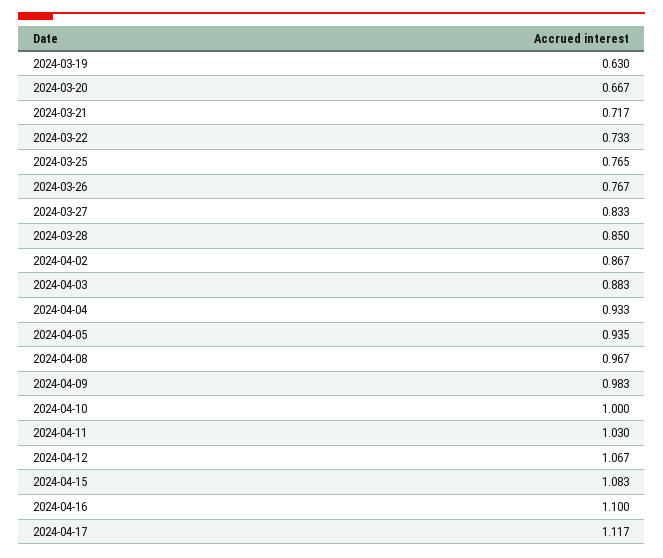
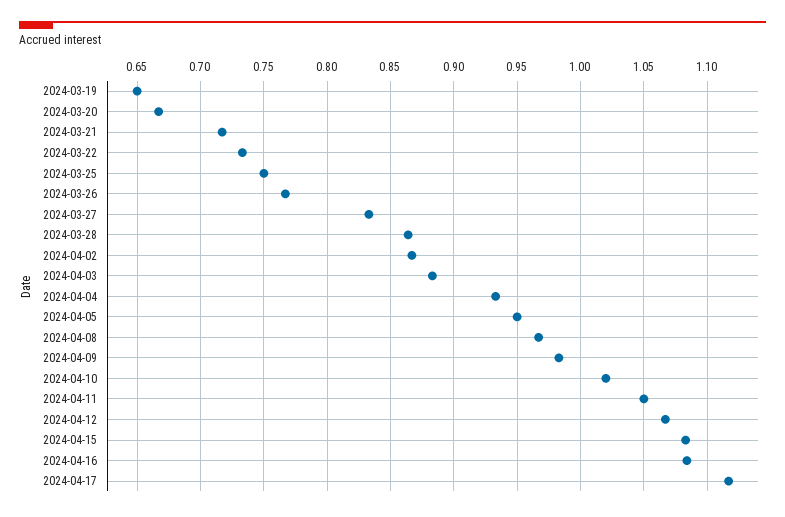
2024-03-19: 0.63 -> 0.65
2024-03-25: 0.765 -> 0.75
2024-03-28: 0.85 -> 0.865
2024-04-05: 0.935 -> 0.95
2024-04-10: 1 -> 1.02
2024-04-11: 1.03 -> 1.05
2024-04-16: 1.1 -> 1.085

